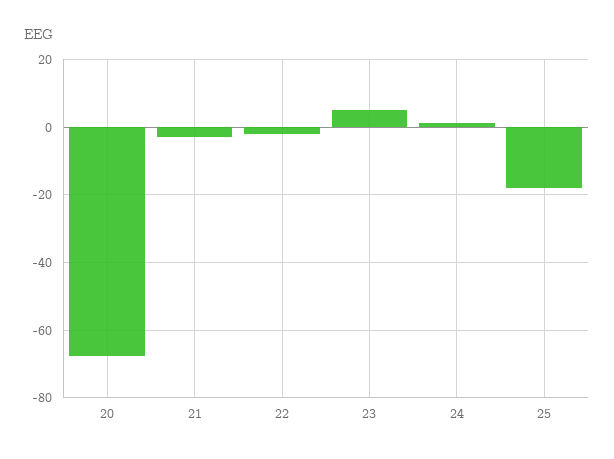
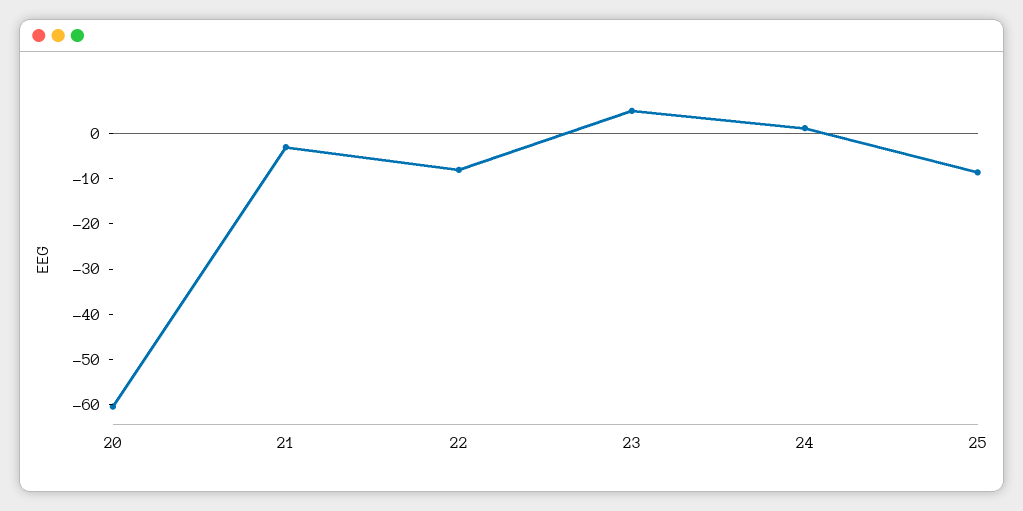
20: -68 -> -60
22: -2 -> -8
25: -18 -> -8

